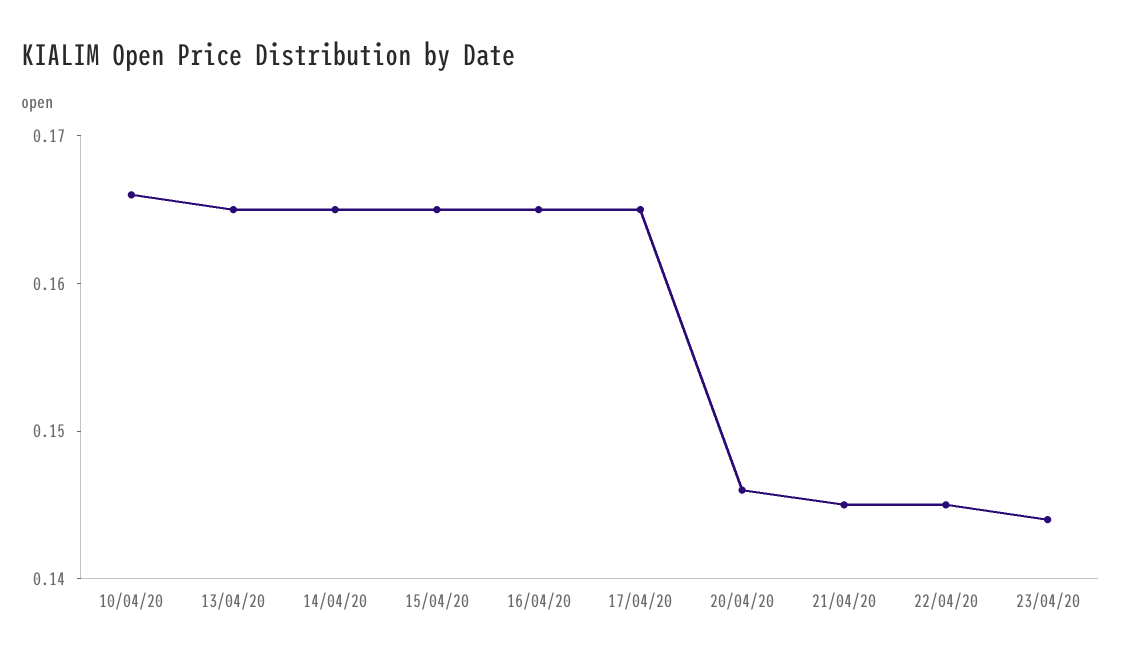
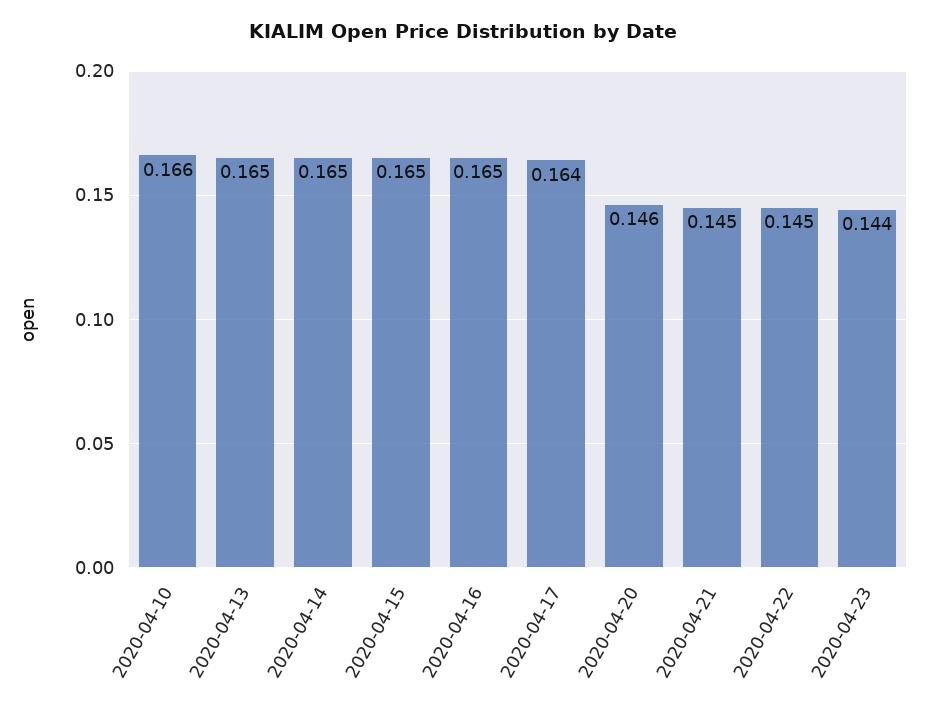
17/04/20: 0.165 -> 0.164

